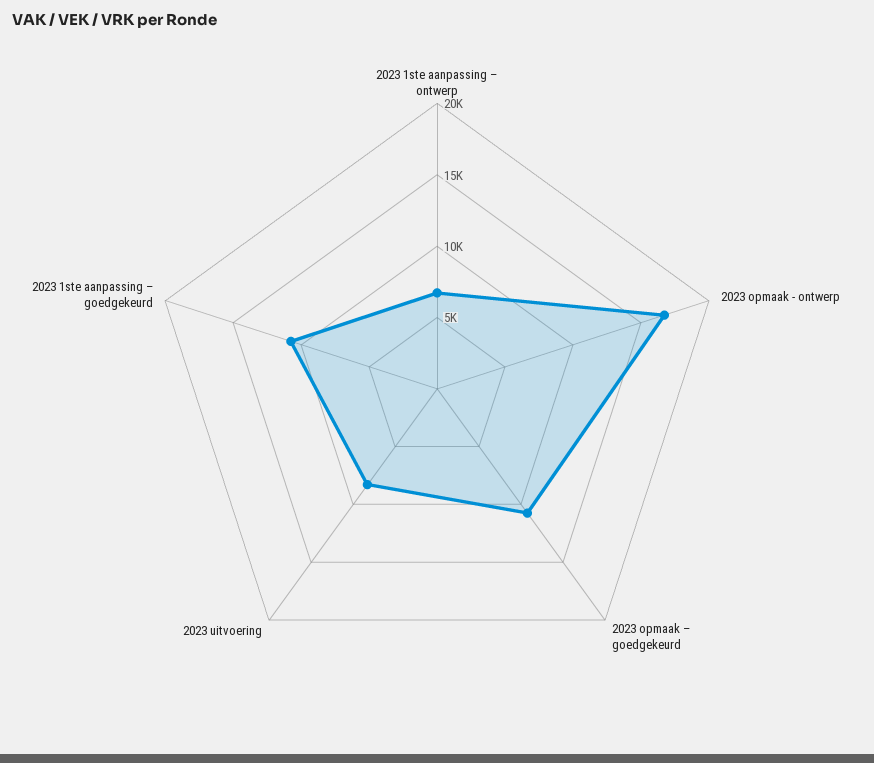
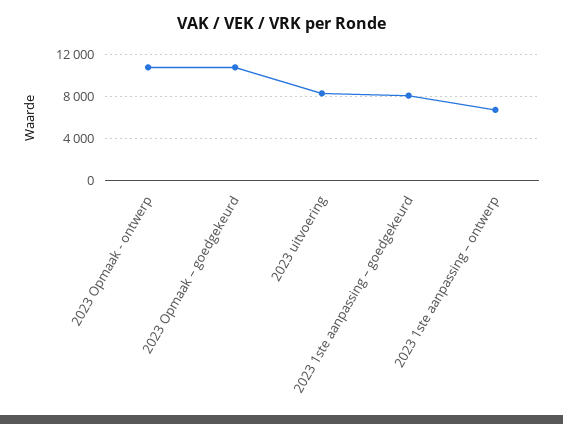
2023 opmaak - ontwerp: 17000 -> 11000
2023 1ste aanpassing – goedgekeurd: 11000 -> 8000

